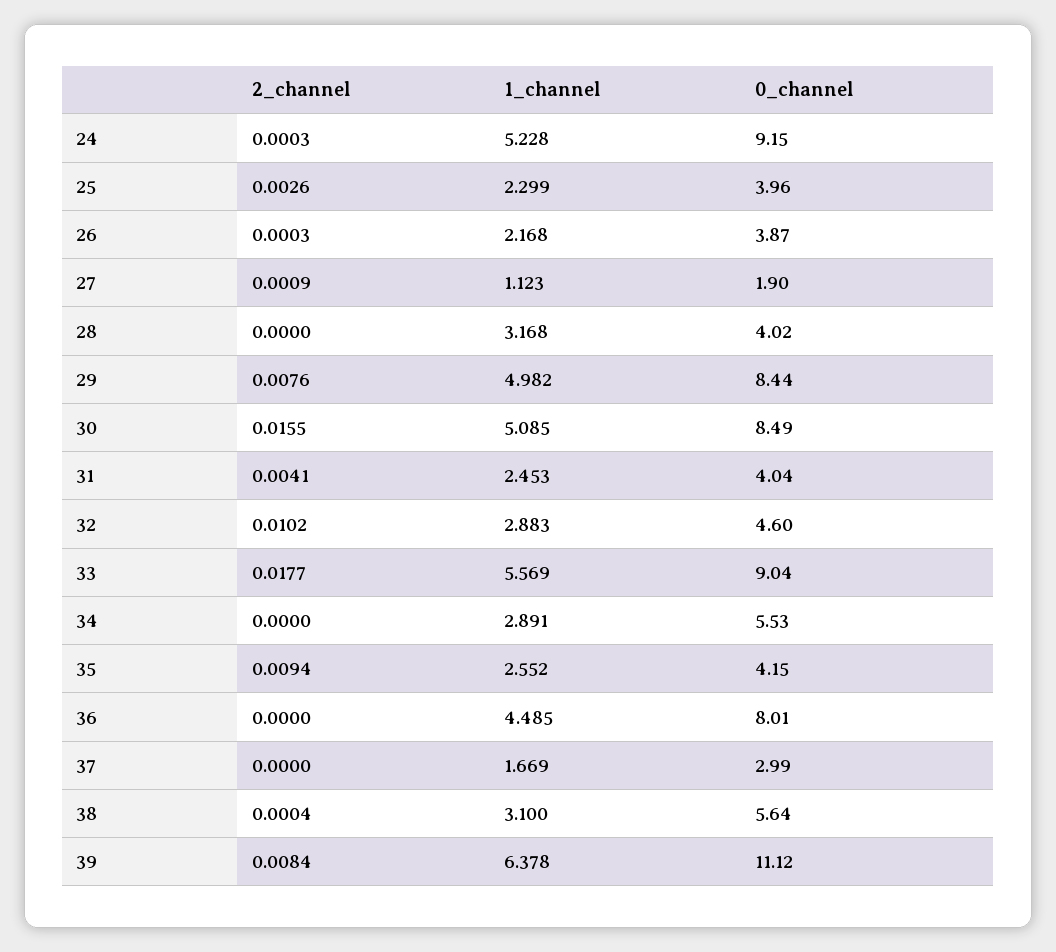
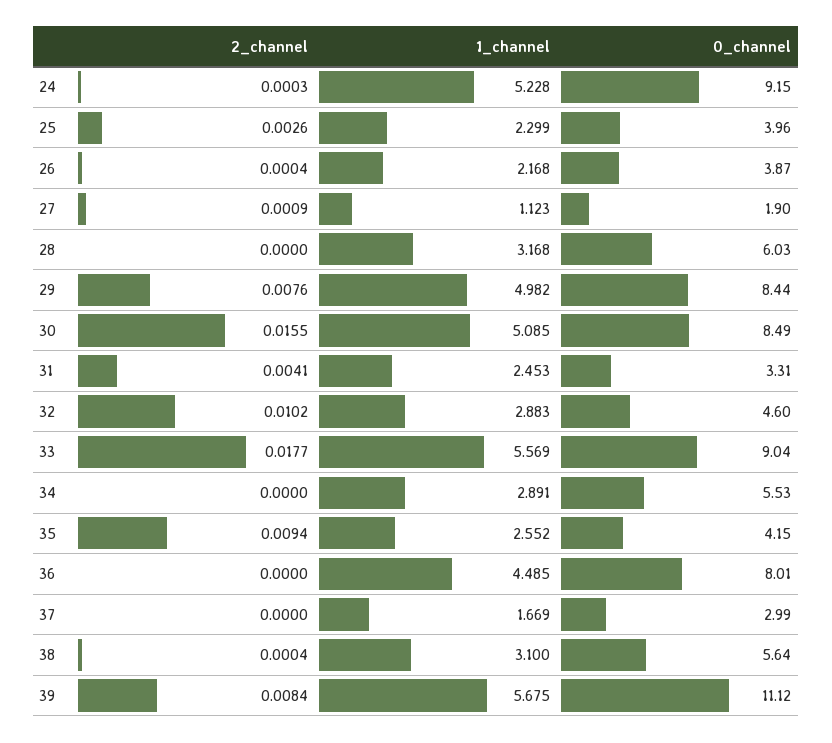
2_channel, 26: 0.0003 -> 0.0004
0_channel, 28: 4.02 -> 6.03
0_channel, 31: 4.04 -> 3.31
1_channel, 39: 6.378 -> 5.675

